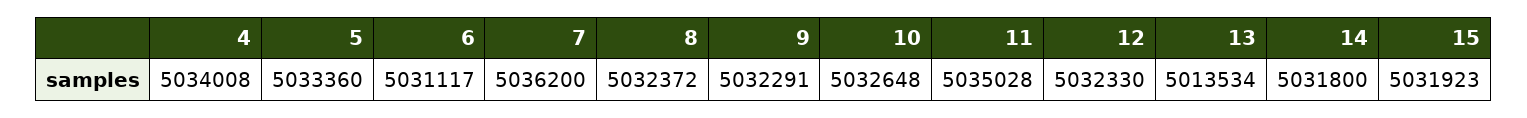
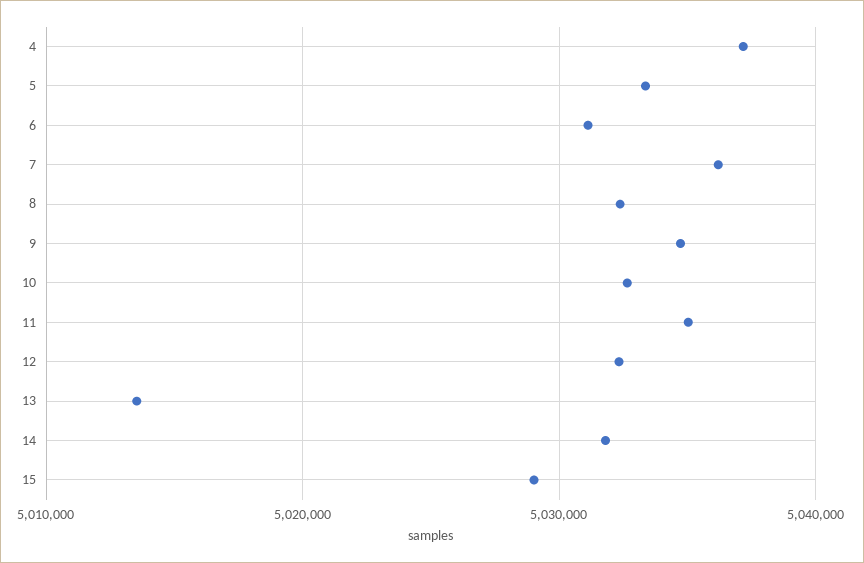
4: 5034008 -> 5037000
9: 5032291 -> 5035000
15: 5031923 -> 5029000

